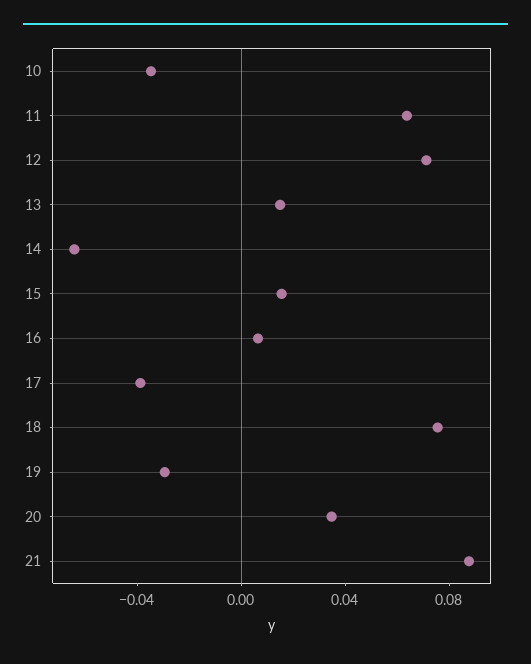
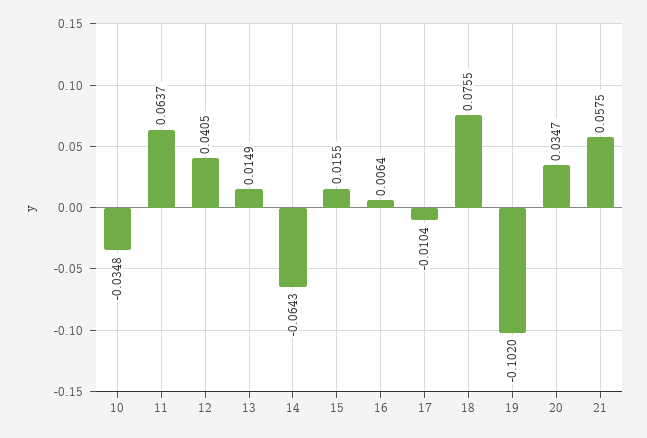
12: 0.07 -> 0.0405
17: -0.04 -> -0.0104
19: -0.03 -> -0.102
21: 0.09 -> 0.0575

